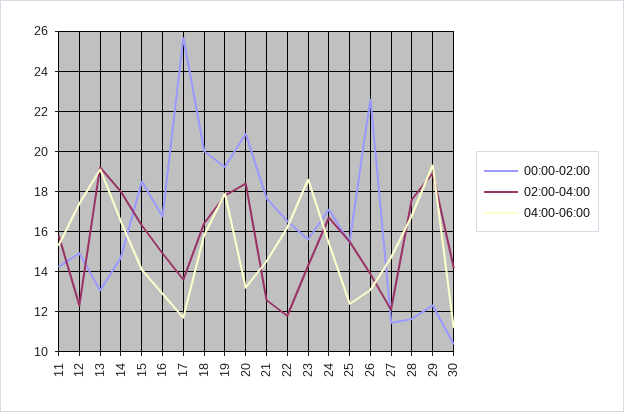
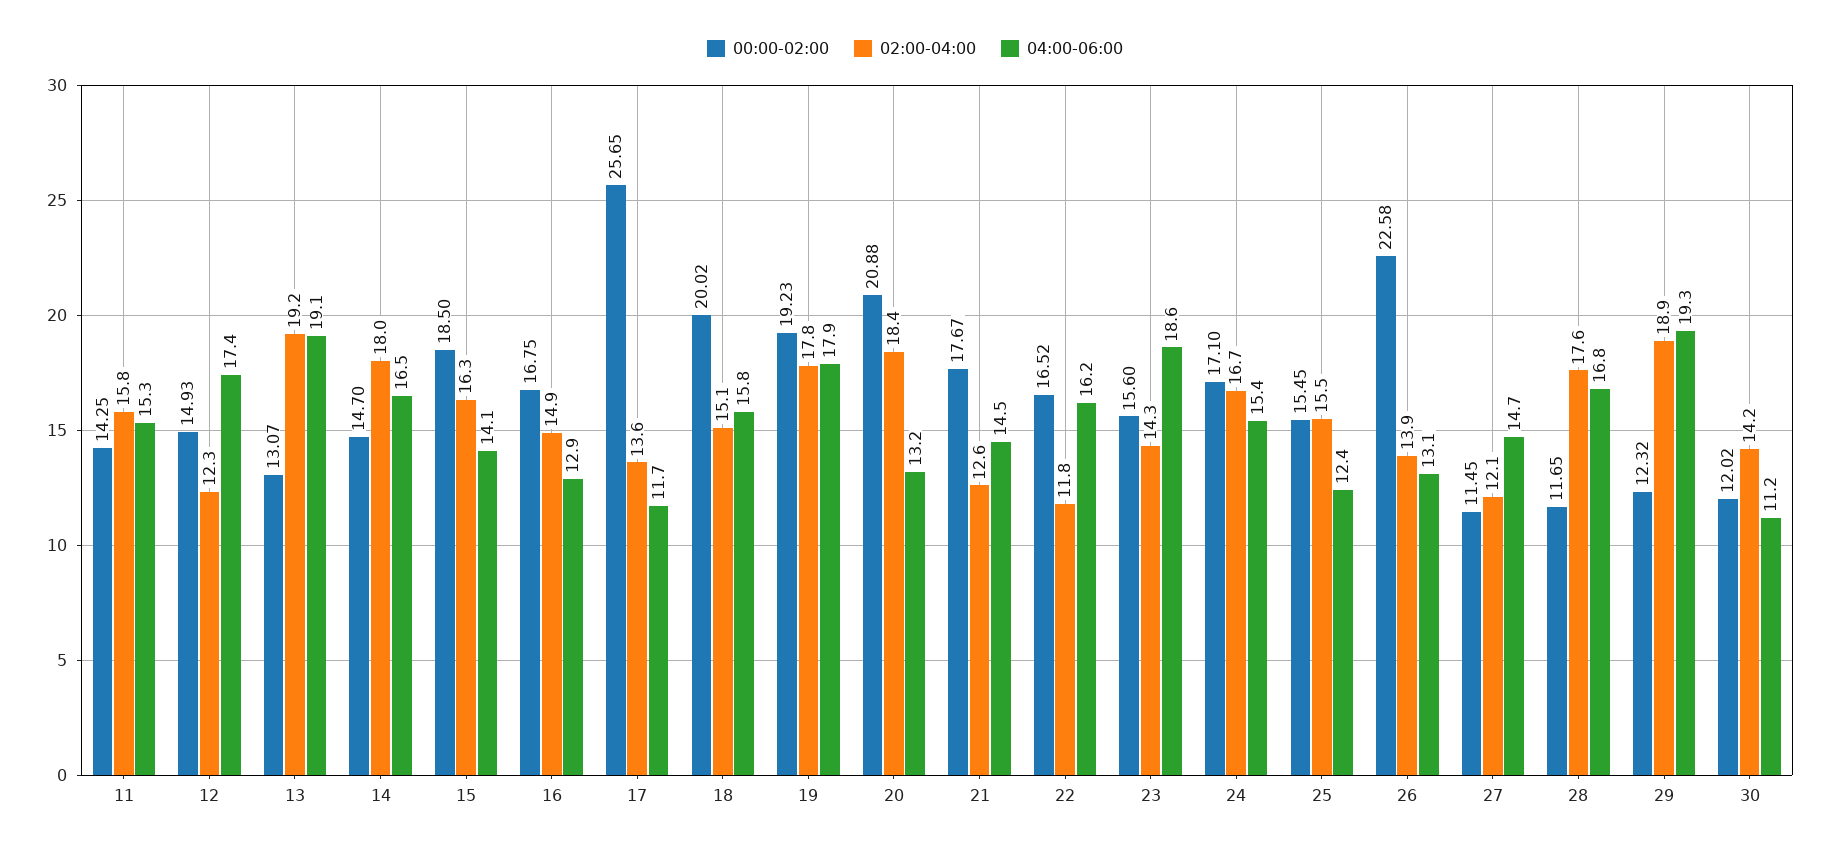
02:00-04:00, 18: 16.5 -> 15.1
00:00-02:00, 30: 10.5 -> 12.02

